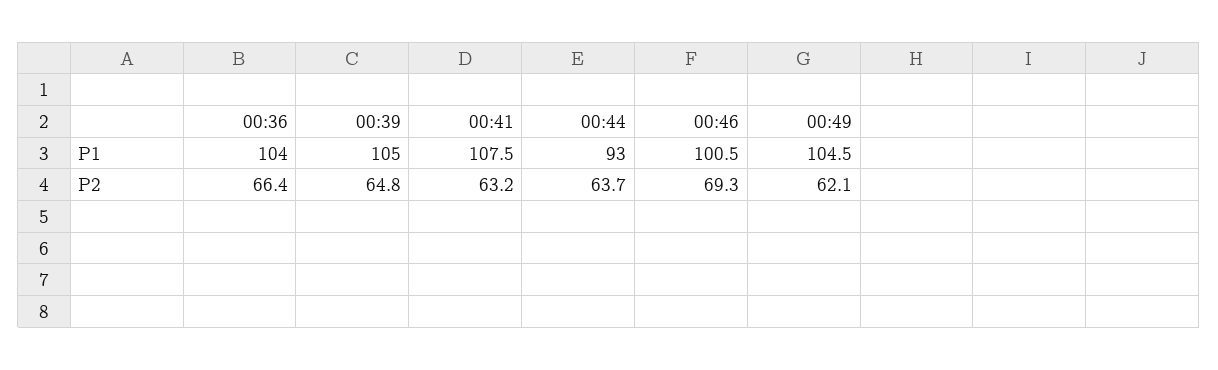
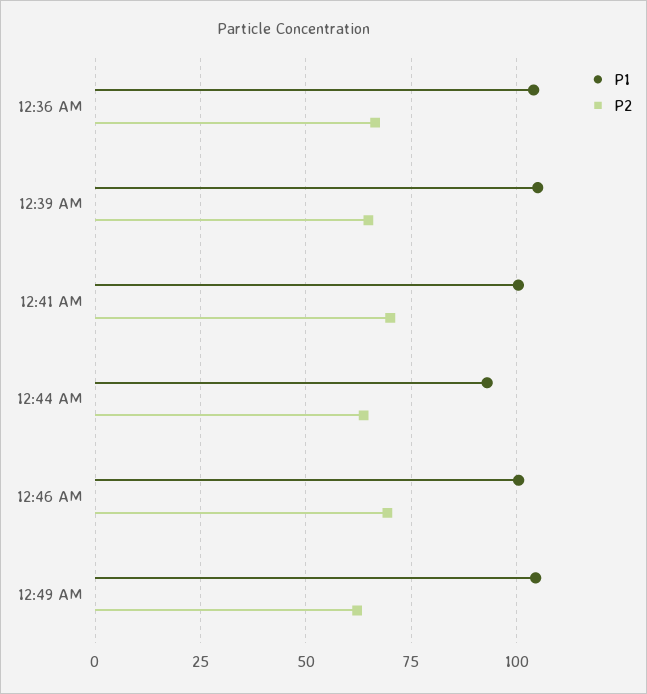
P1, 00:41: 107.5 -> 100
P2, 00:41: 63.2 -> 70

